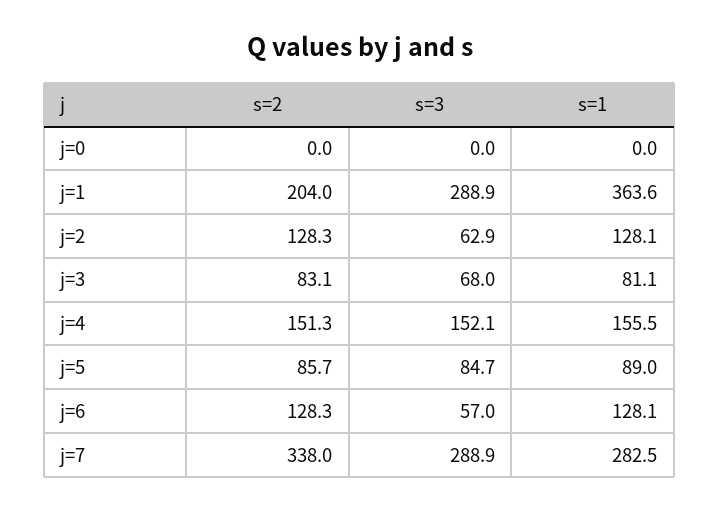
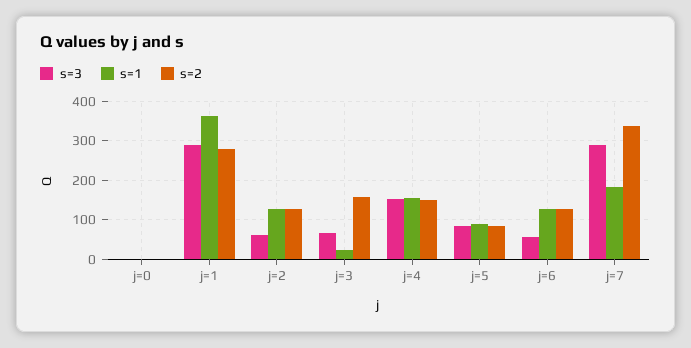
s=2, j=1: 204 -> 280
s=2, j=3: 83.1 -> 160
s=1, j=3: 81.1 -> 20
s=1, j=7: 282.5 -> 180

